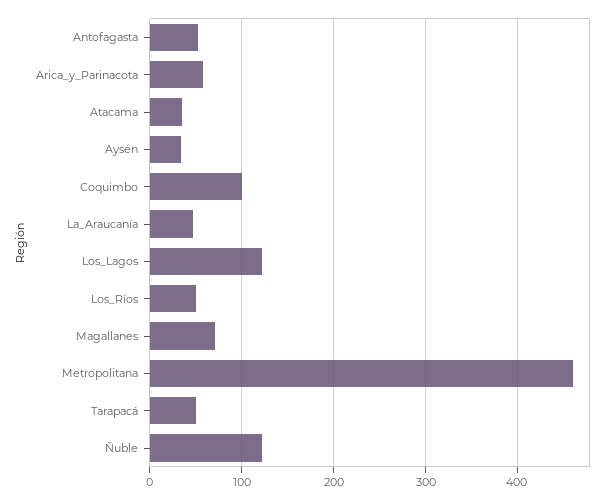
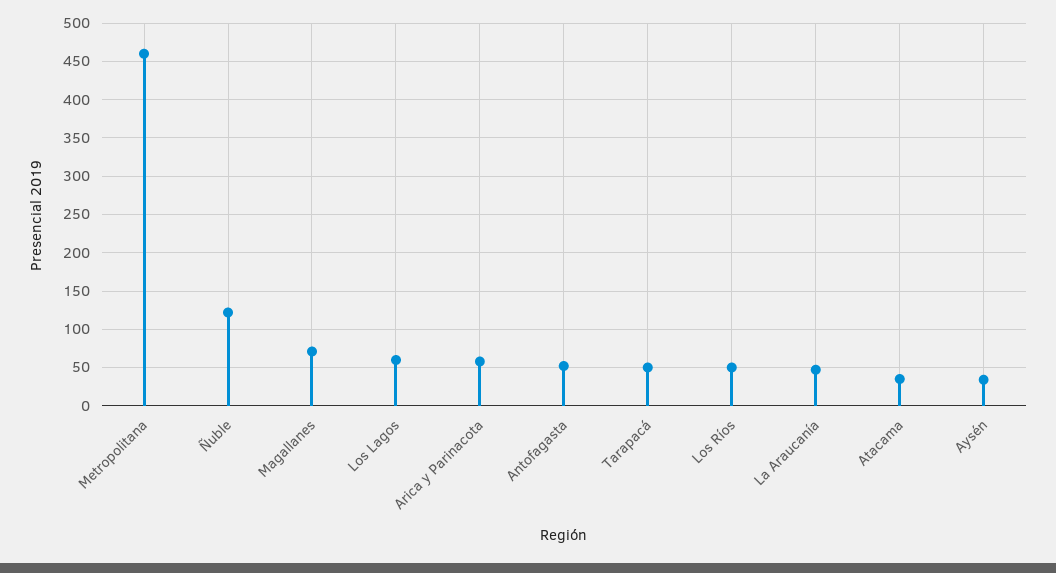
Coquimbo: 100 -> none
Los_Lagos: 120 -> 60

